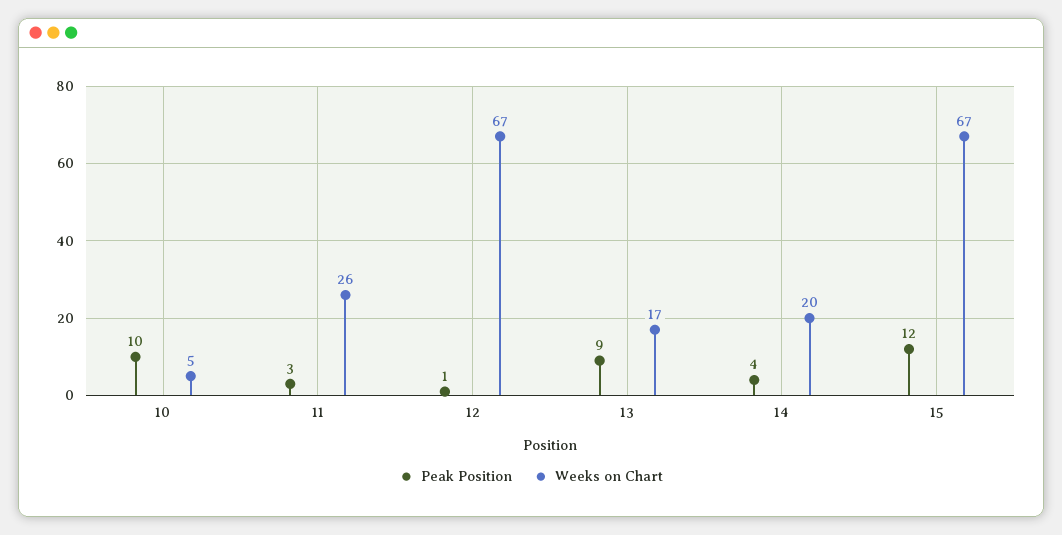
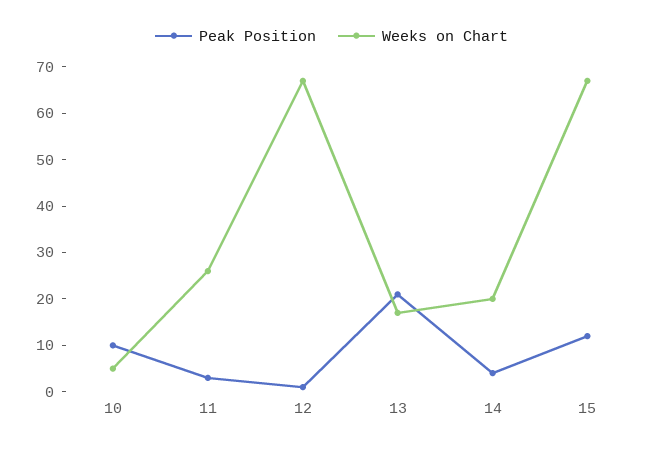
Peak Position, 13: 9 -> 20

